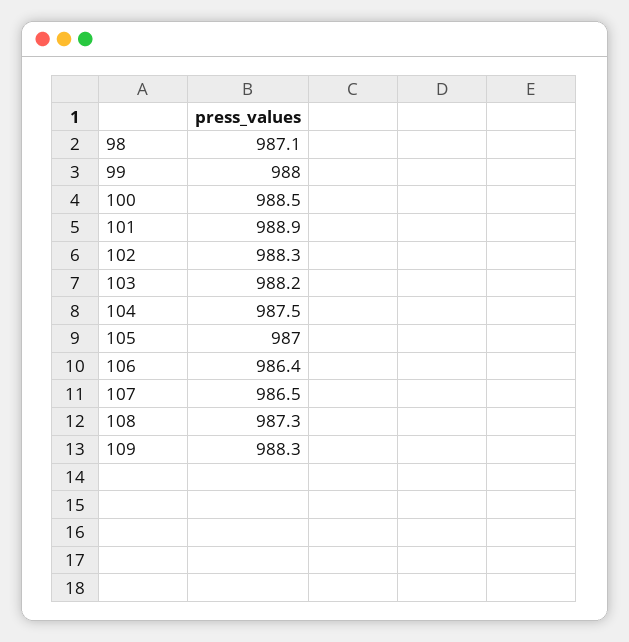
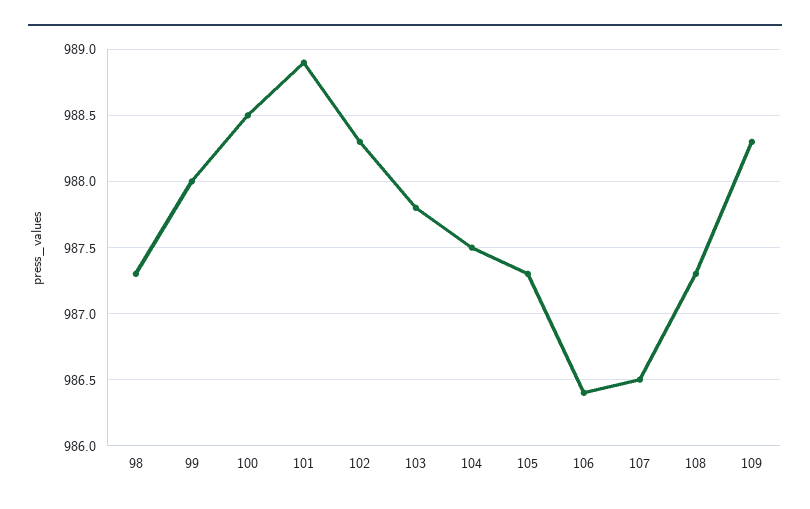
98: 987.1 -> 987.3
103: 988.2 -> 987.8
105: 987 -> 987.3

